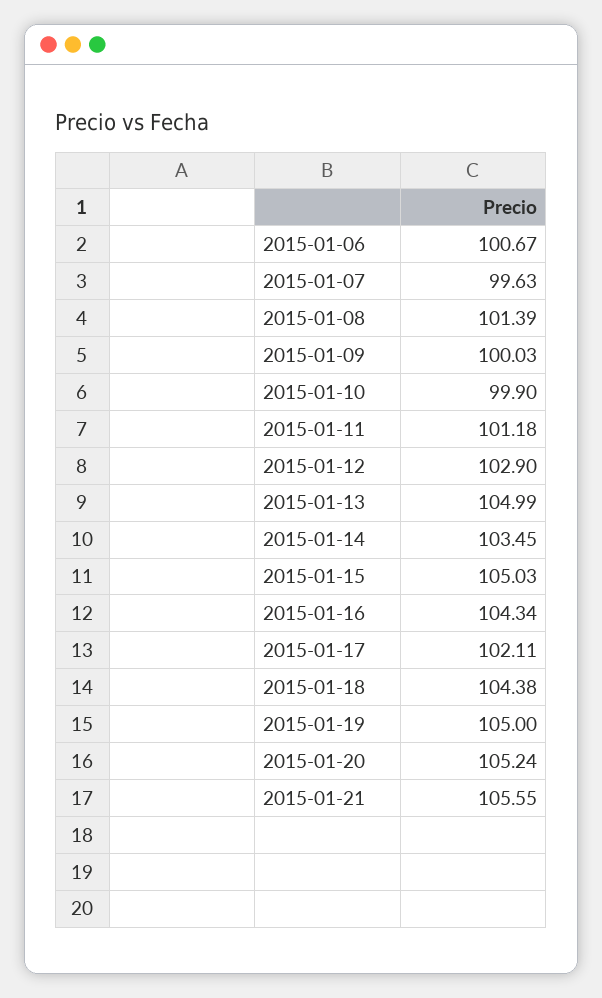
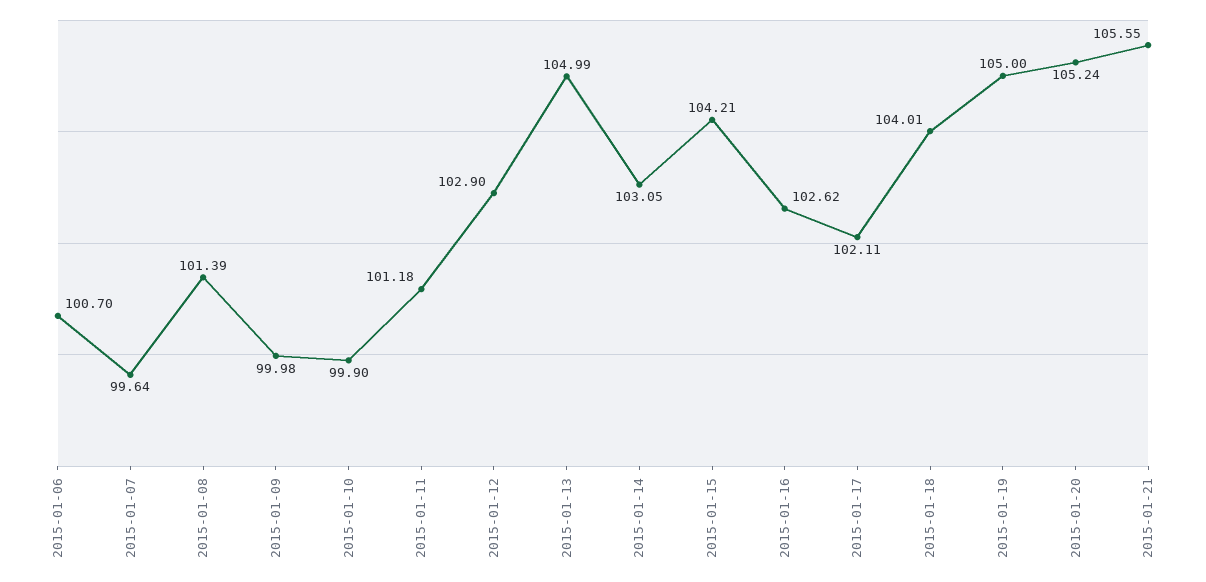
2015-01-06: 100.67 -> 100.7
2015-01-07: 99.63 -> 99.64
2015-01-09: 100.03 -> 99.98
2015-01-14: 103.45 -> 103.05
2015-01-15: 105.03 -> 104.21
2015-01-16: 104.34 -> 102.62
2015-01-18: 104.38 -> 104.01

